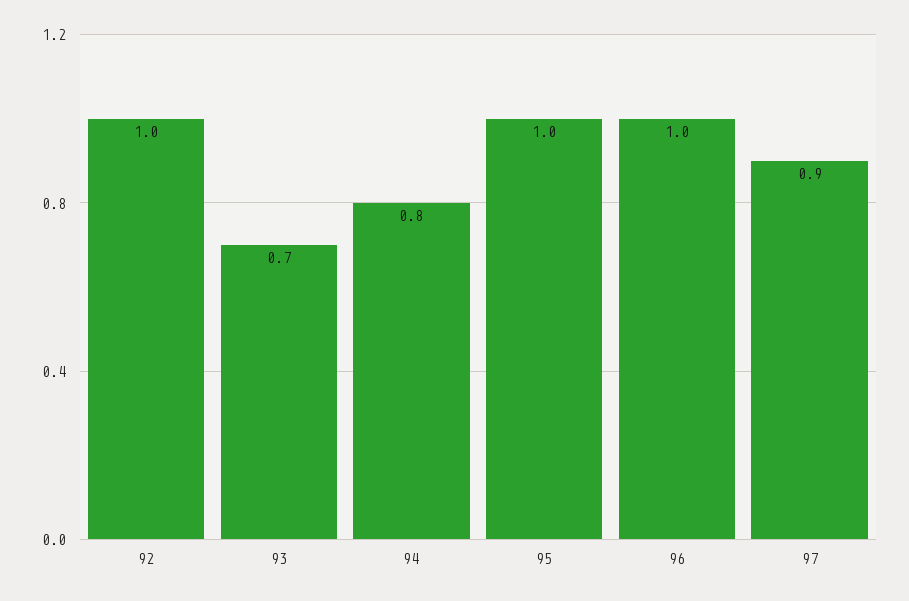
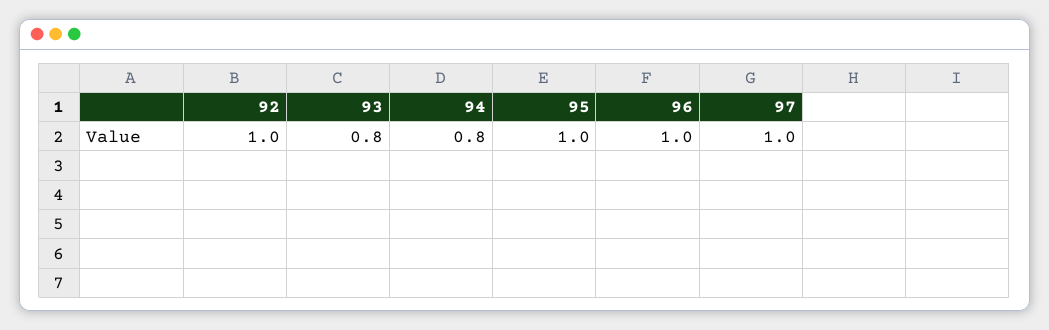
93: 0.7 -> 0.8
97: 0.9 -> 1

